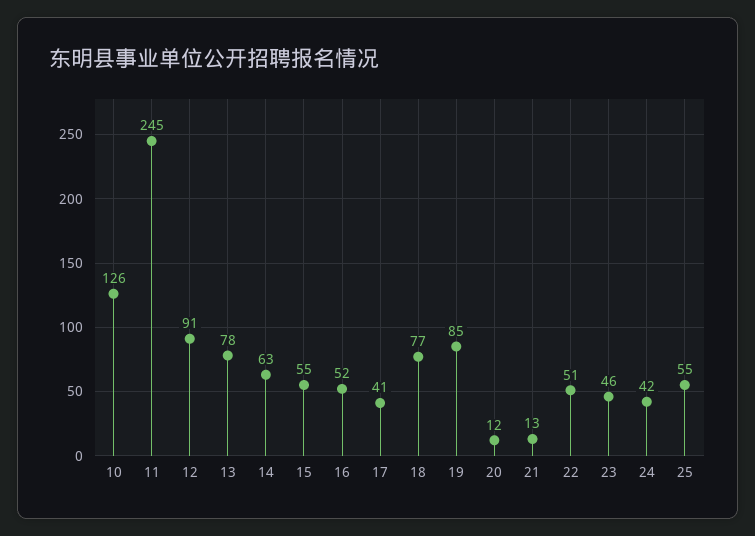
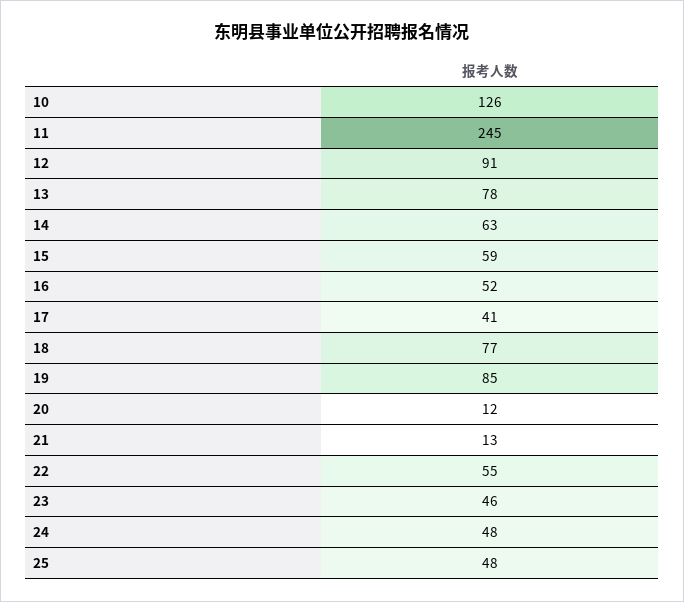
15: 55 -> 59
22: 51 -> 55
24: 42 -> 48
25: 55 -> 48

